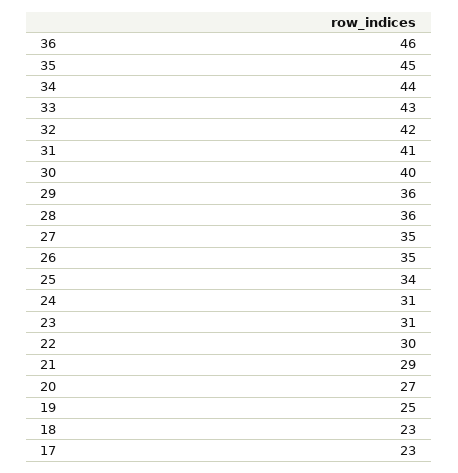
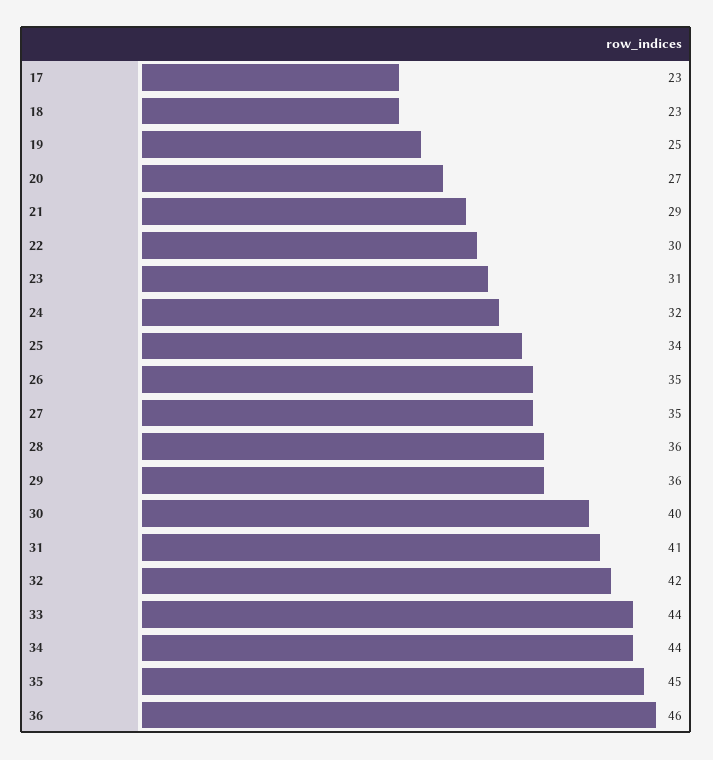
33: 43 -> 44
24: 31 -> 32

